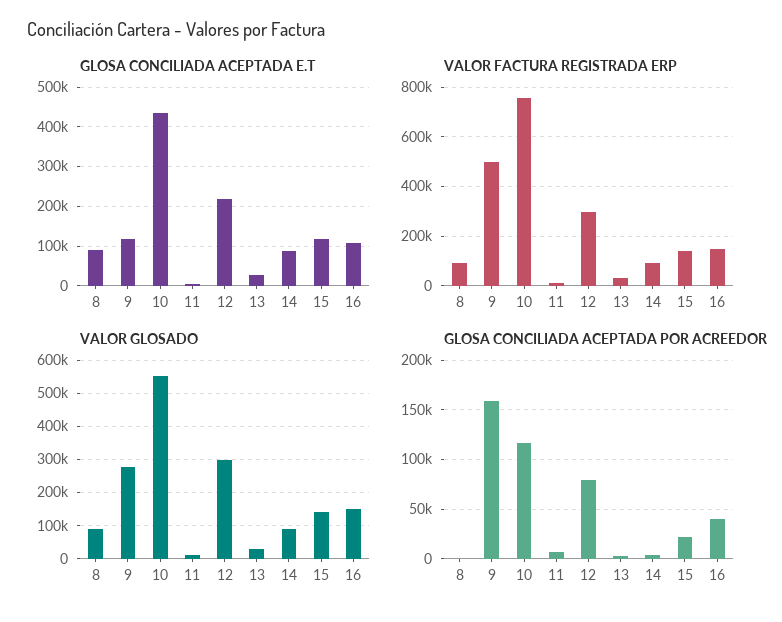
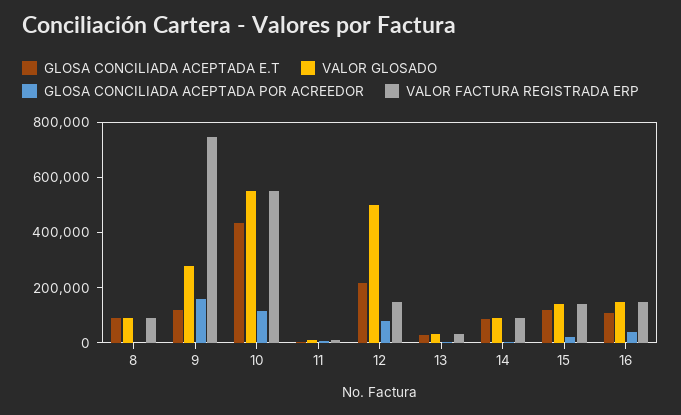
VALOR FACTURA REGISTRADA ERP, 9: 500000 -> 750000
VALOR FACTURA REGISTRADA ERP, 10: 750000 -> 550000
VALOR FACTURA REGISTRADA ERP, 12: 300000 -> 150000
VALOR GLOSADO, 12: 300000 -> 500000

